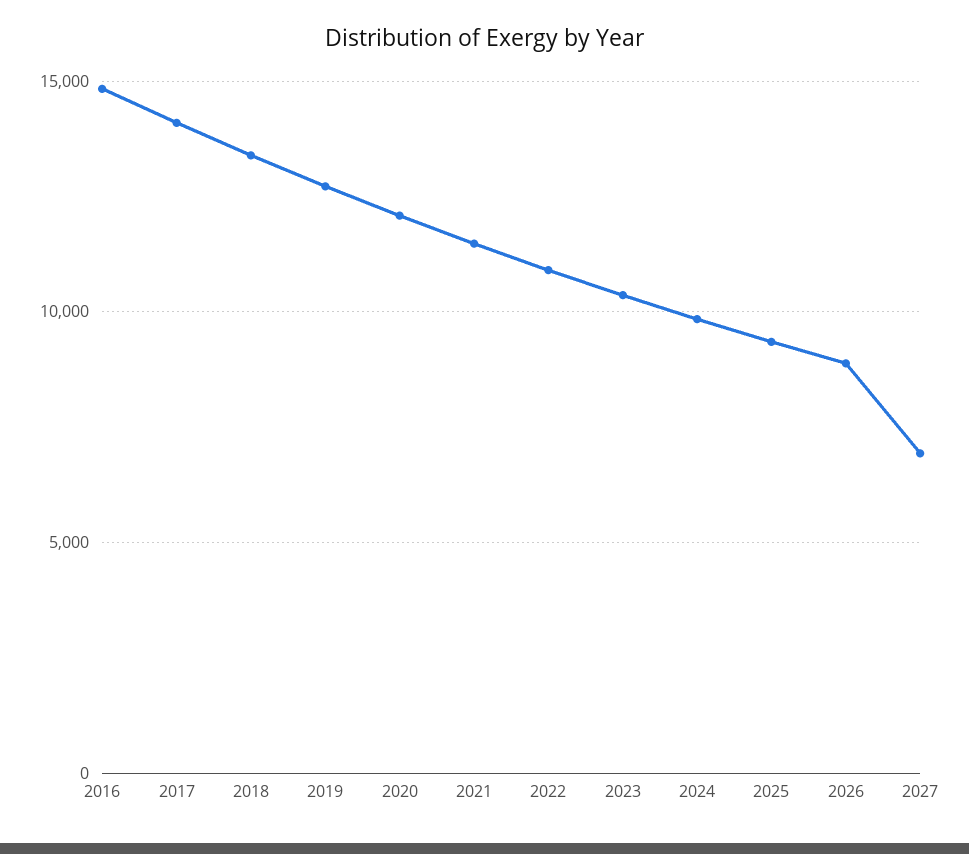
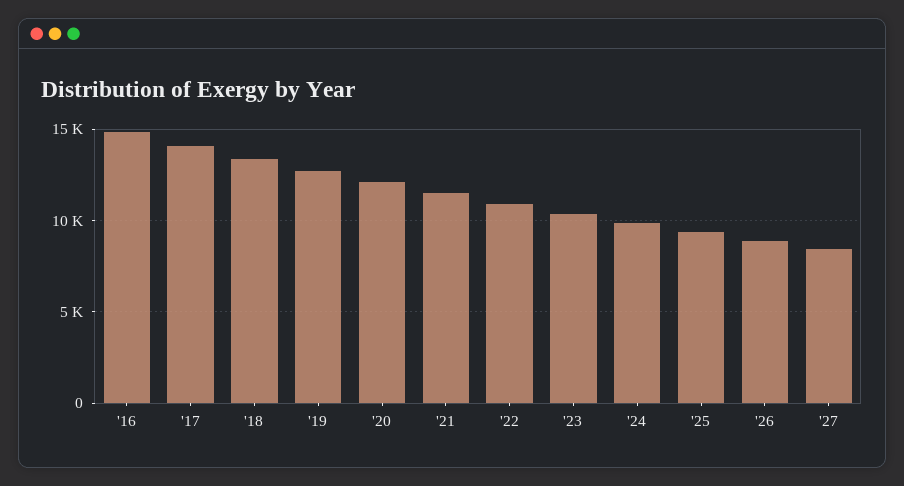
2027: 7000 -> 8500

